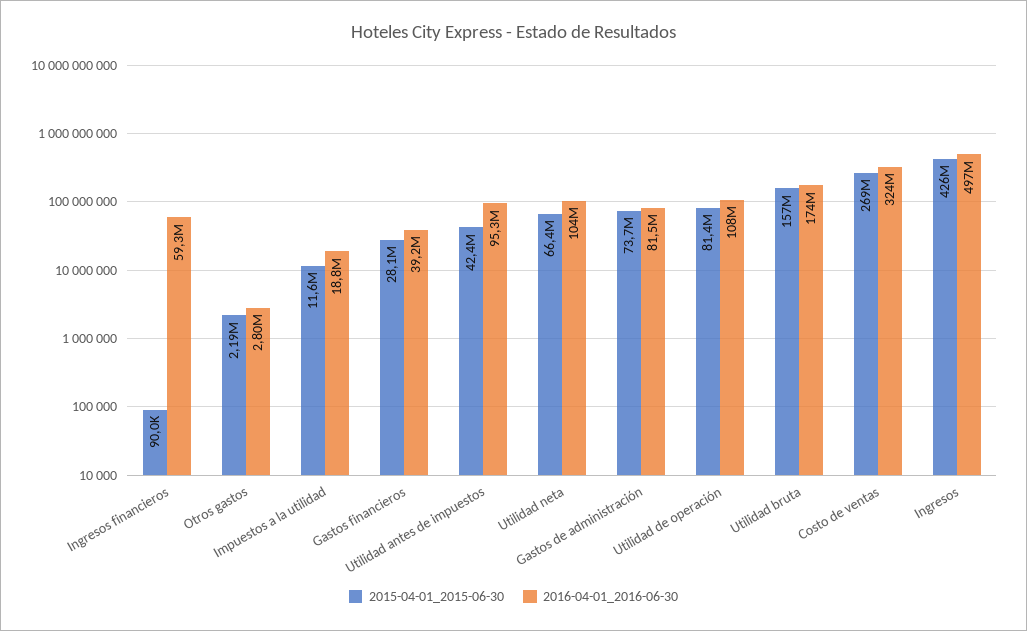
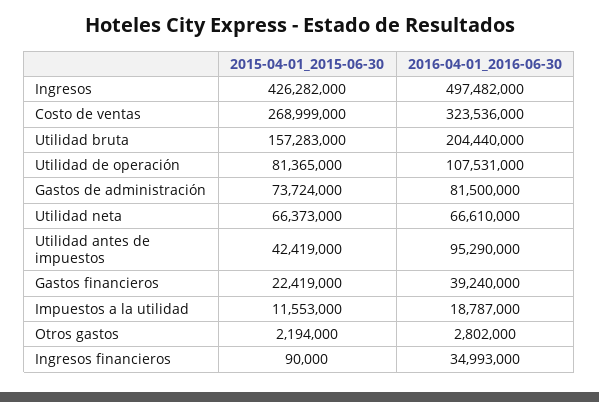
2016-04-01_2016-06-30, Ingresos financieros: 59300000 -> 34993000
2015-04-01_2015-06-30, Gastos financieros: 28100000 -> 22419000
2016-04-01_2016-06-30, Utilidad neta: 104000000 -> 66610000
2016-04-01_2016-06-30, Utilidad bruta: 174000000 -> 204440000

